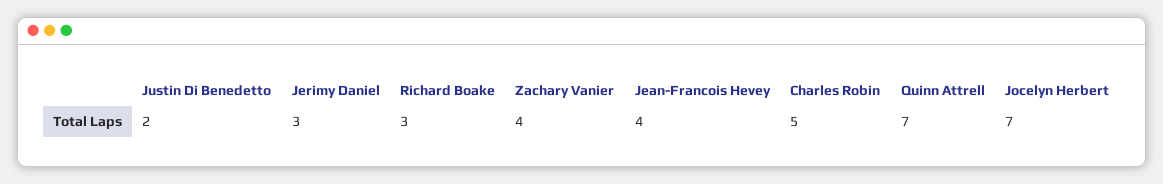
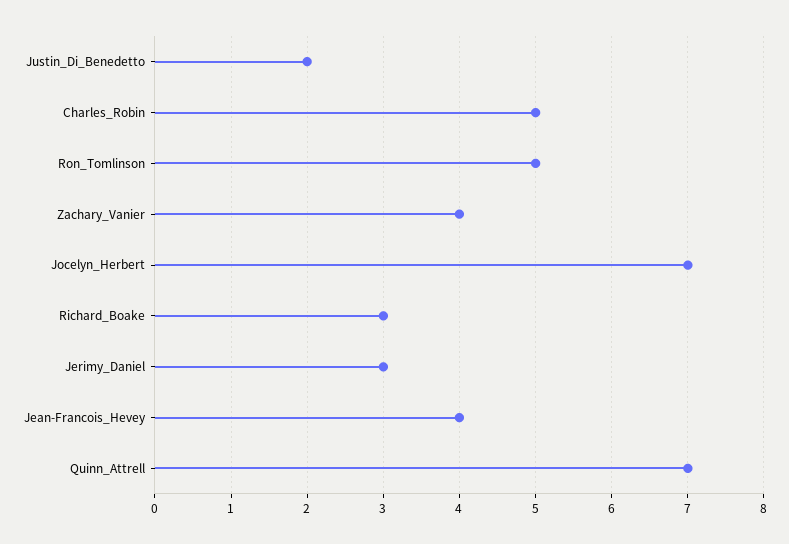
Ron_Tomlinson: none -> 5

